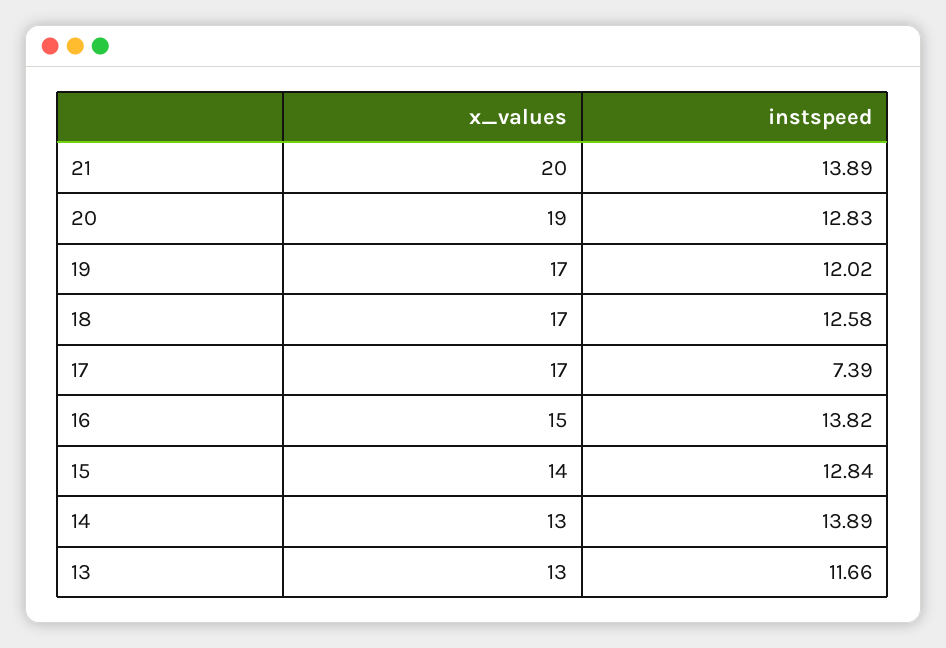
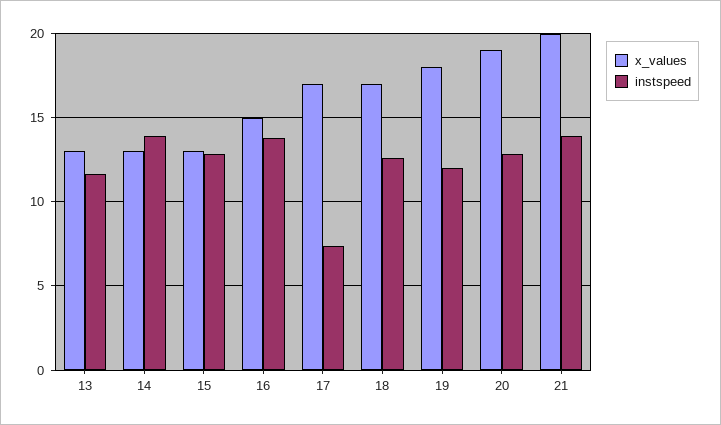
x_values, 19: 17 -> 18
x_values, 15: 14 -> 13

